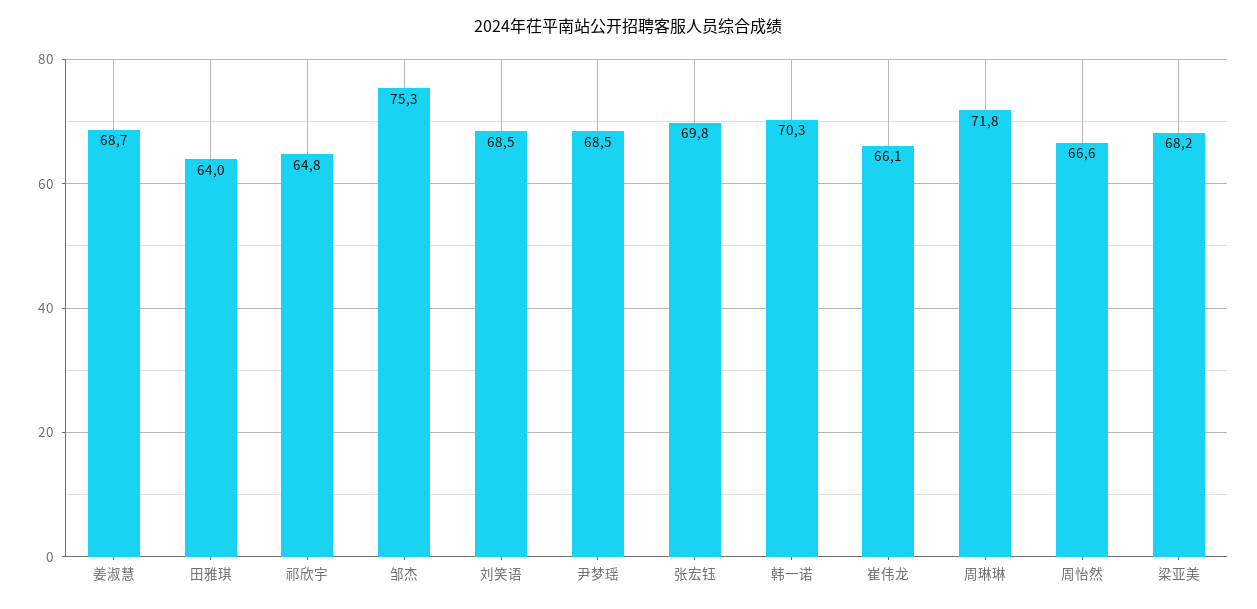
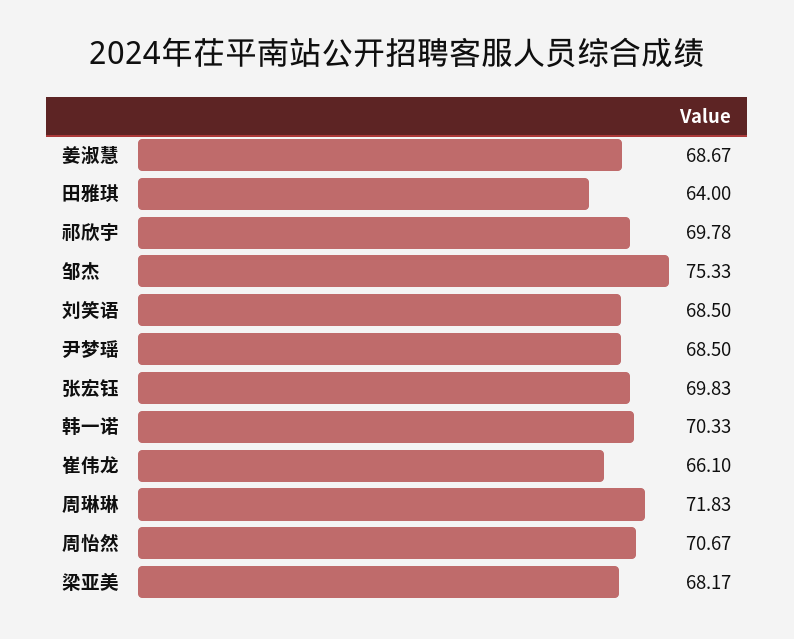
祁欣宇: 64.8 -> 69.78
周怡然: 66.6 -> 70.67

